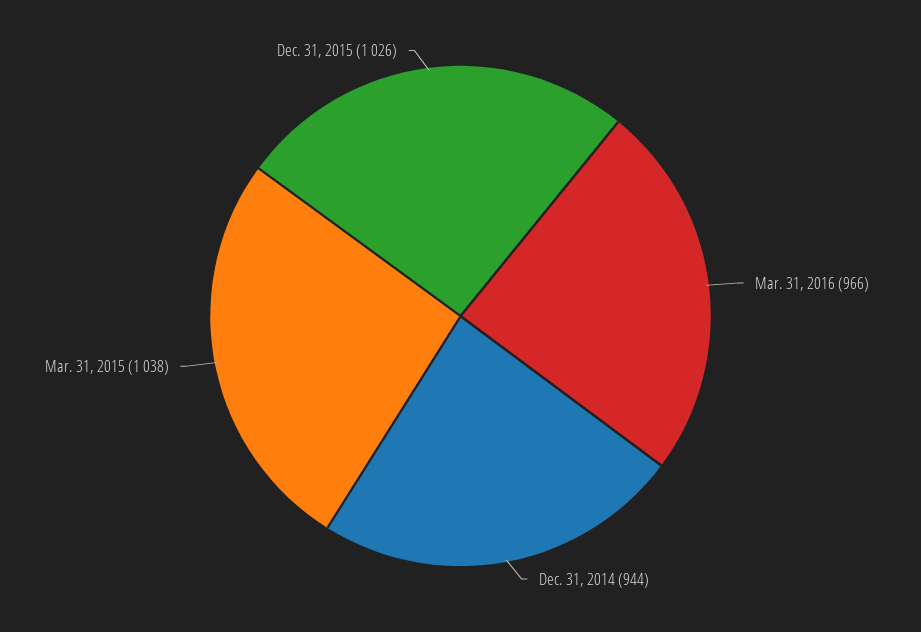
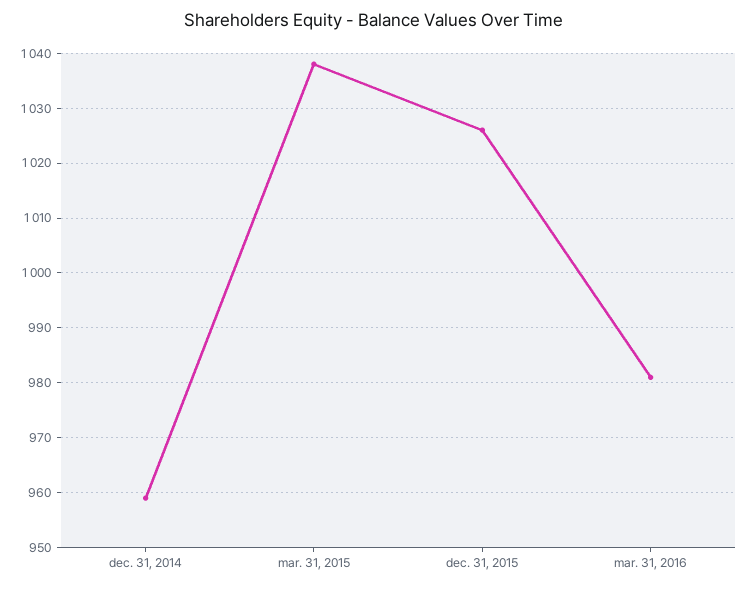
Mar. 31, 2016: 966 -> 980
Dec. 31, 2014: 944 -> 960

